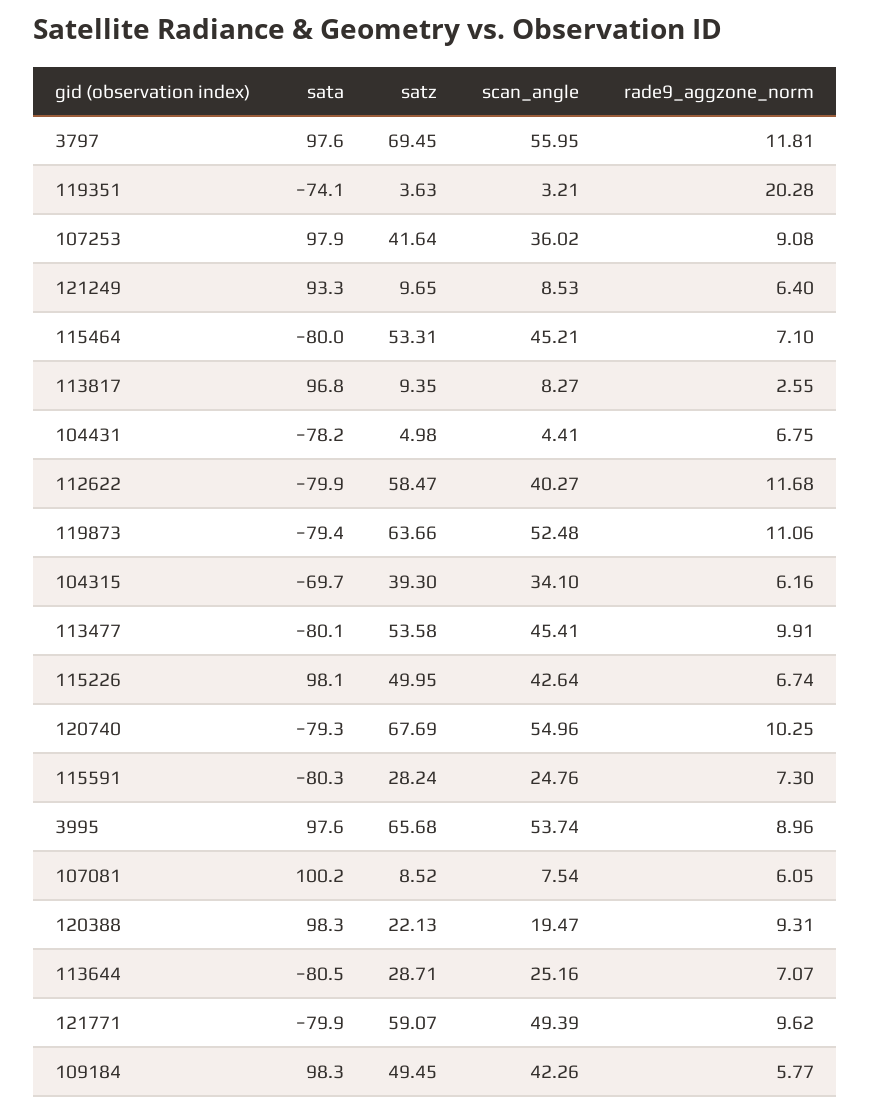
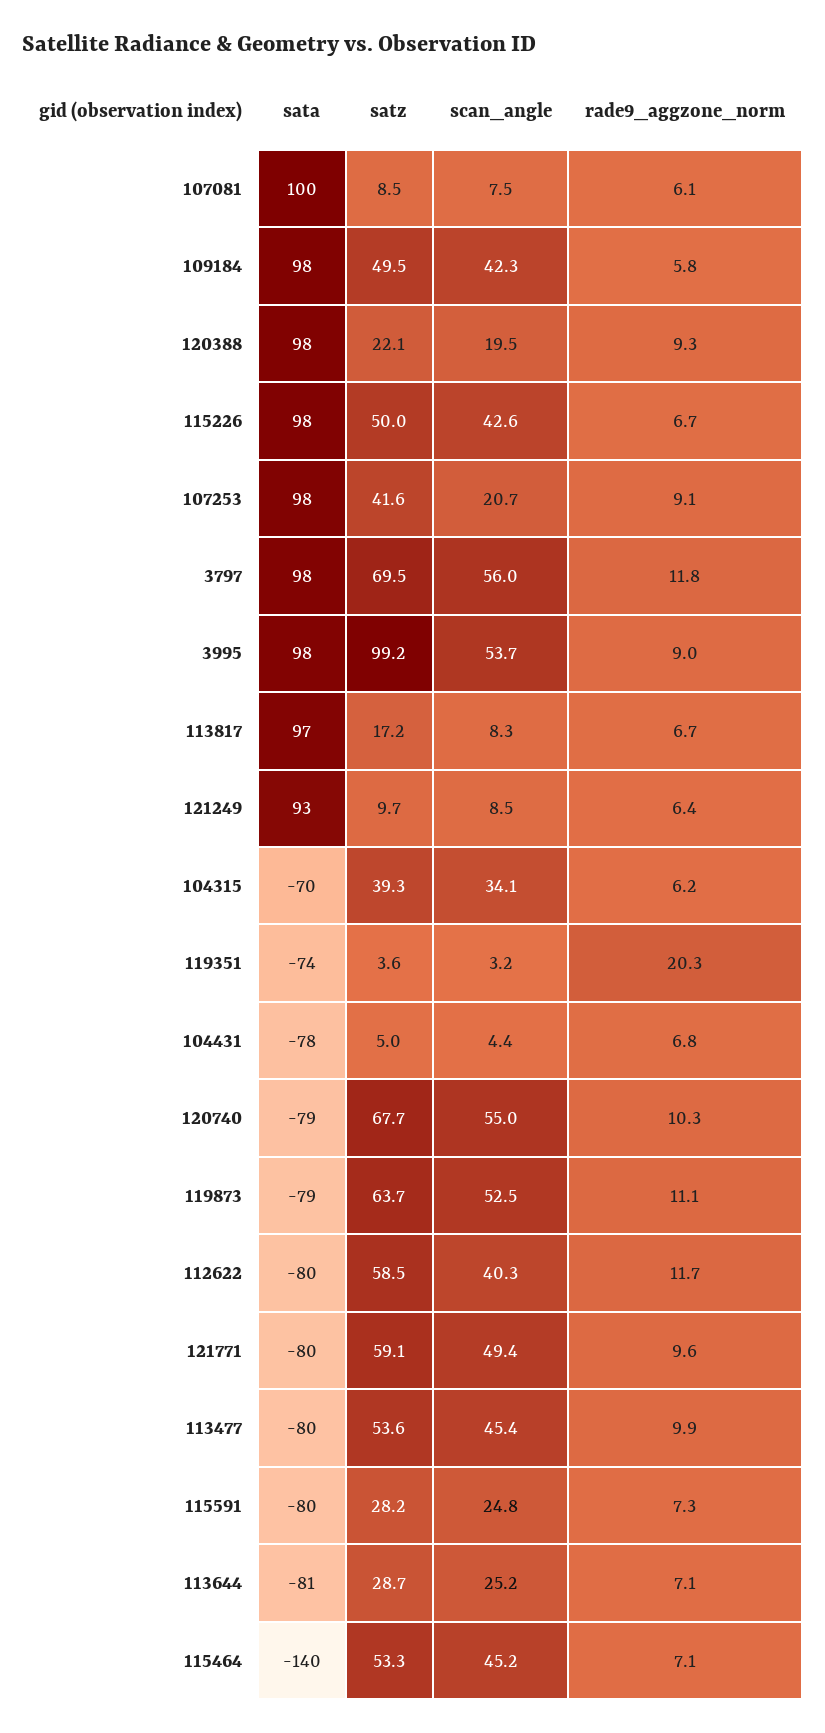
scan_angle, 107253: 36.02 -> 20.7
sata, 115464: -80 -> -140
satz, 113817: 9.35 -> 17.2
rade9_aggzone_norm, 113817: 2.55 -> 6.7
satz, 3995: 65.68 -> 99.2

